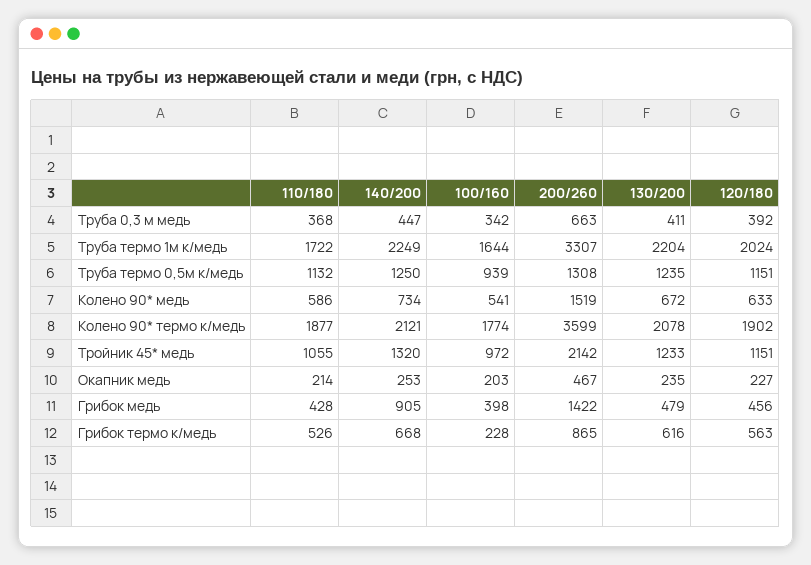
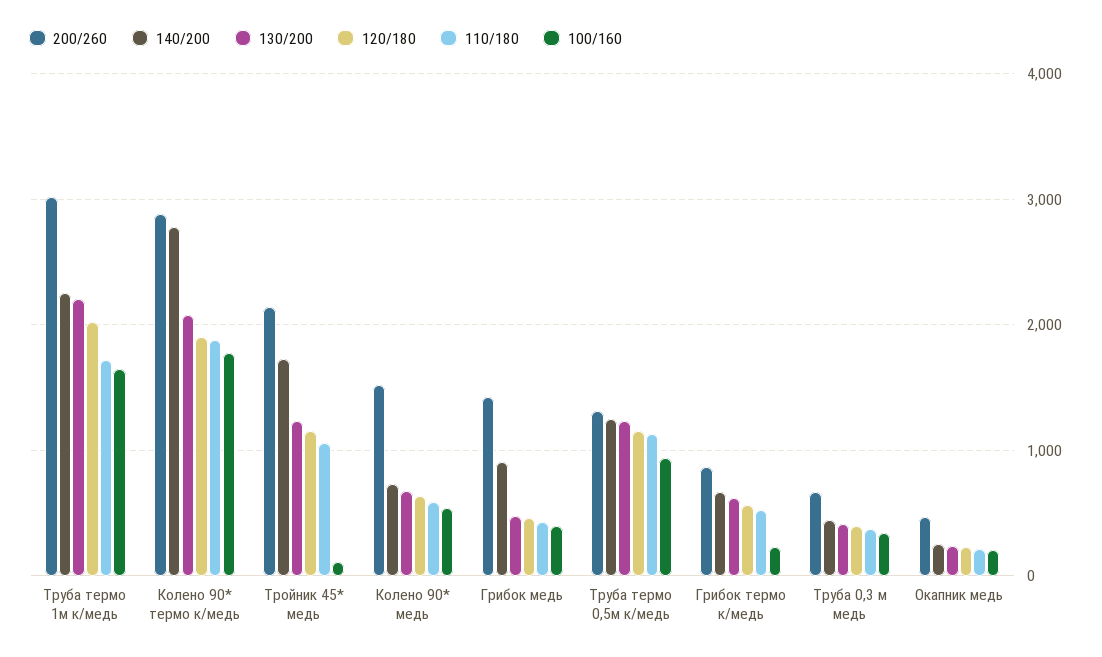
200/260, Труба термо 1м к/медь: 3307 -> 3000
140/200, Колено 90* термо к/медь: 2121 -> 2800
200/260, Колено 90* термо к/медь: 3599 -> 2900
140/200, Тройник 45* медь: 1320 -> 1700
100/160, Тройник 45* медь: 972 -> 100

